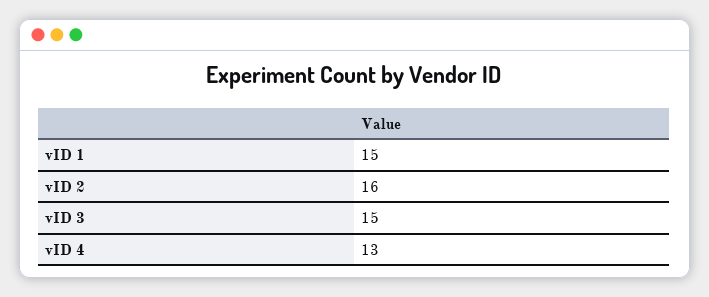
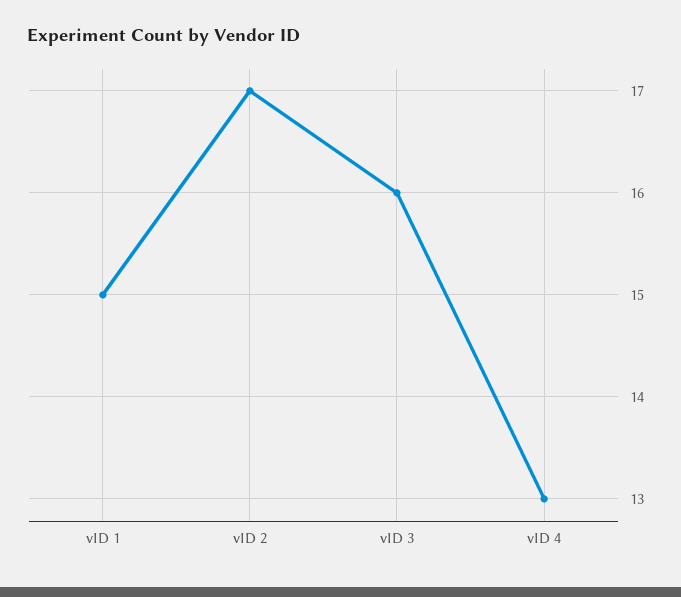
vID 2: 16 -> 17
vID 3: 15 -> 16

